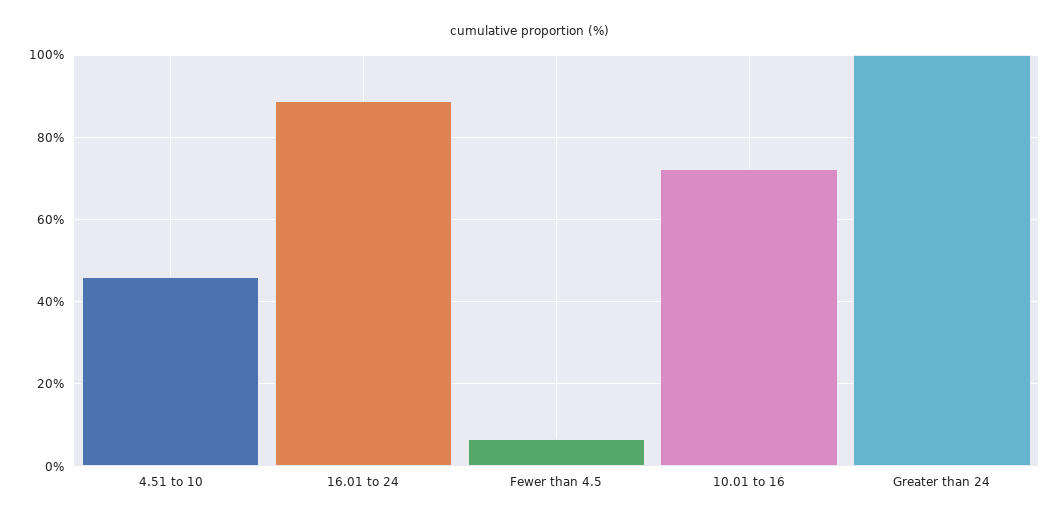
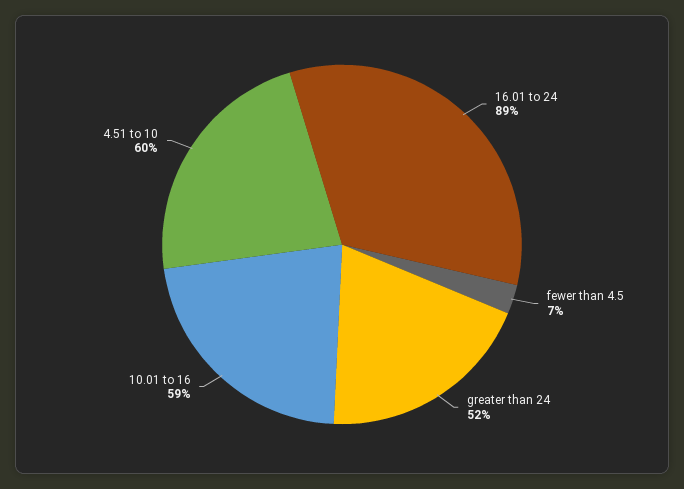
4.51 to 10: 46 -> 60
10.01 to 16: 72 -> 59
Greater than 24: 100 -> 52

